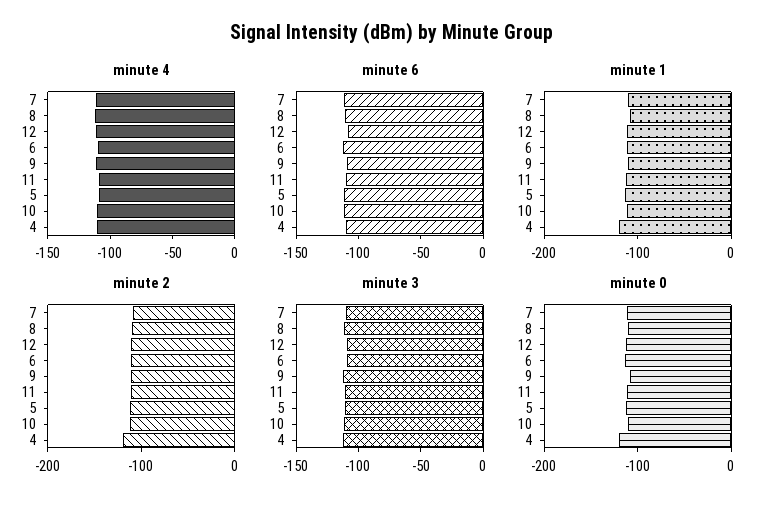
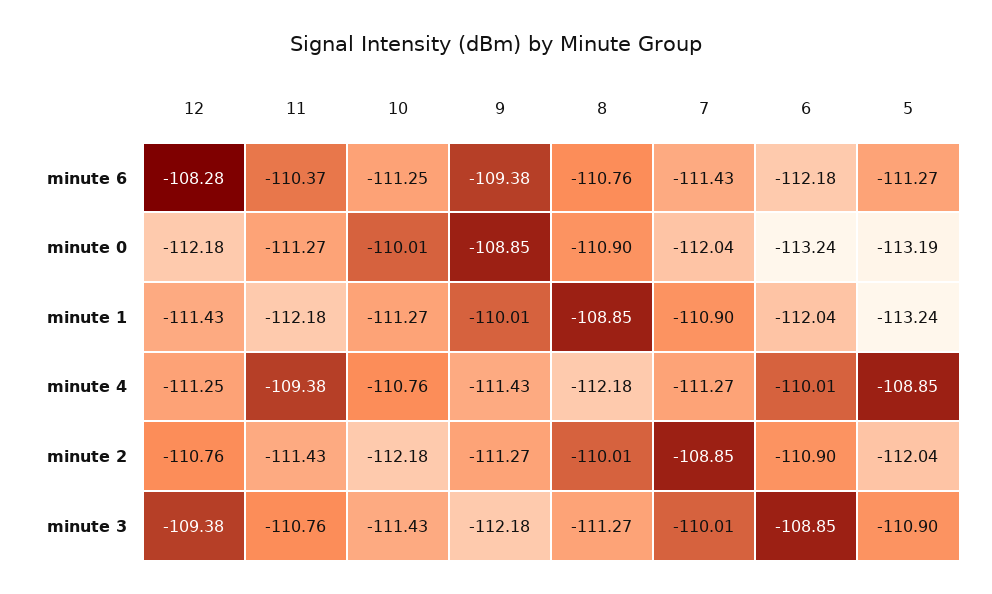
minute 4, 4: -110 -> none
minute 6, 4: -110 -> none
minute 1, 4: -120 -> none
minute 2, 4: -120 -> none
minute 3, 4: -110 -> none
minute 0, 4: -120 -> none

